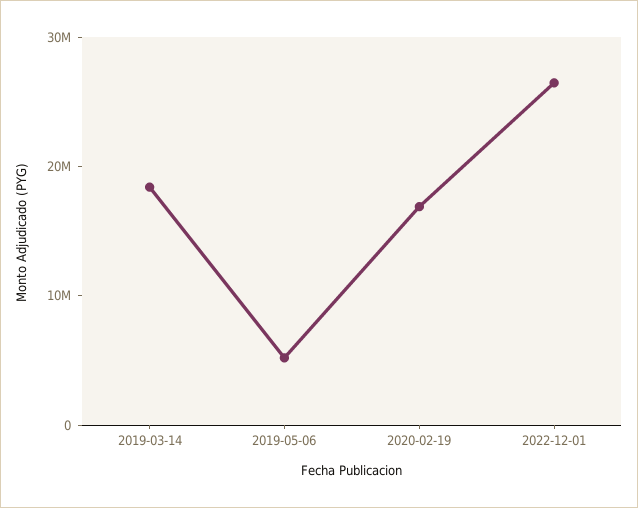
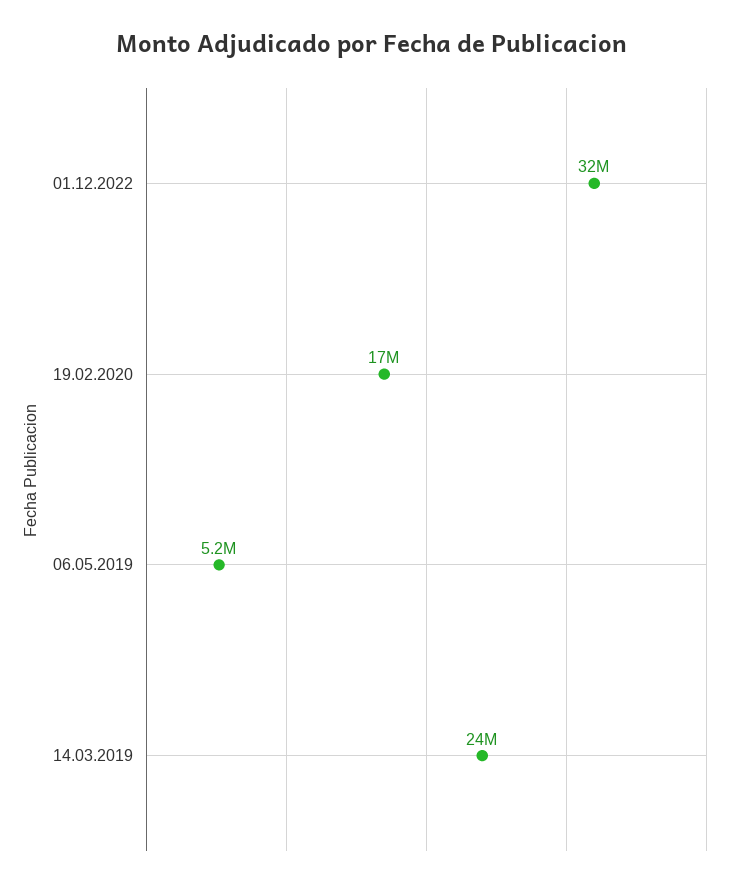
2019-03-14: 18000000 -> 24000000
2022-12-01: 26000000 -> 32000000

